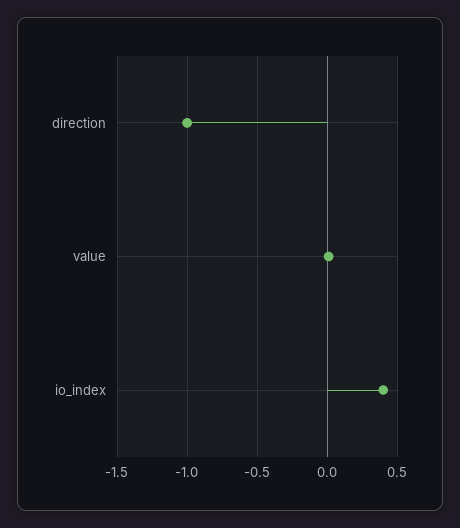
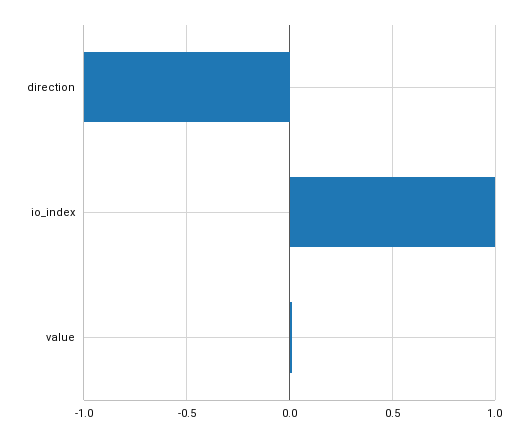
io_index: 0.4 -> 1

